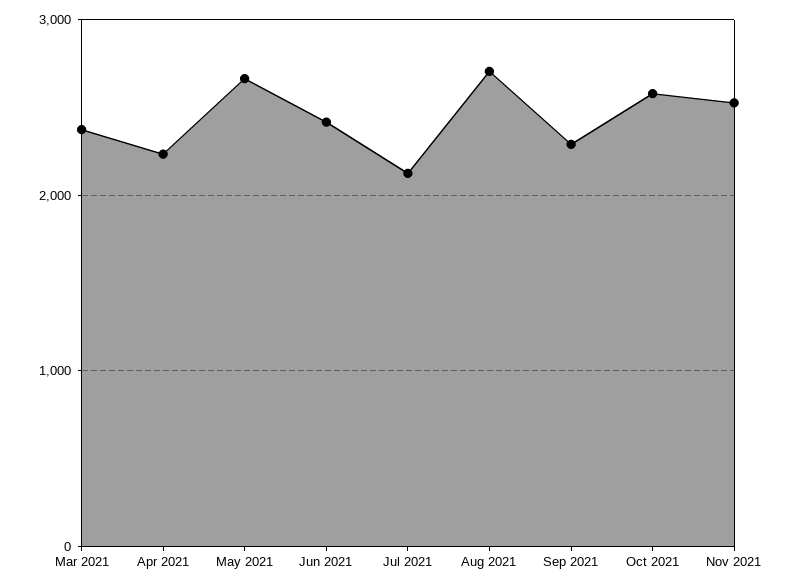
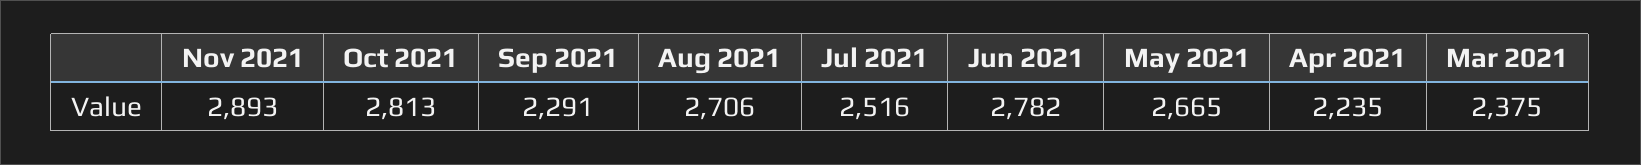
Jun 2021: 2400 -> 2782
Jul 2021: 2100 -> 2516
Oct 2021: 2600 -> 2813
Nov 2021: 2500 -> 2893

